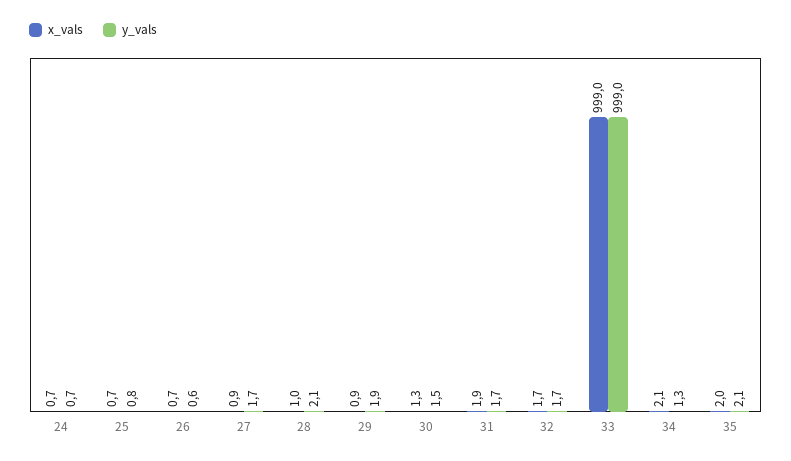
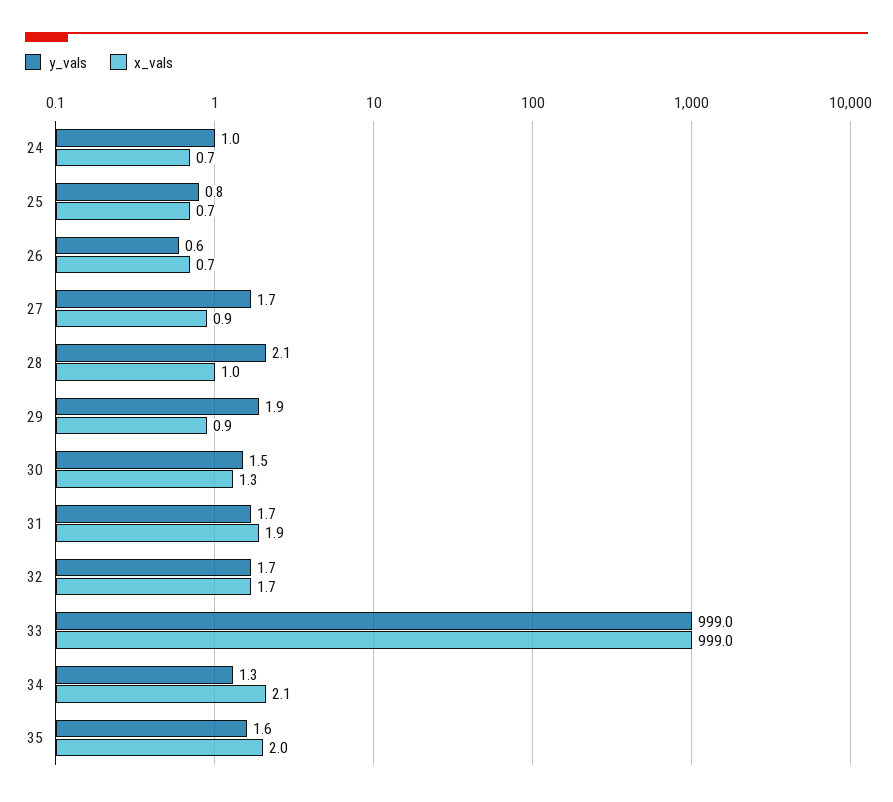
y_vals, 24: 0.7 -> 1
y_vals, 35: 2.1 -> 1.6

